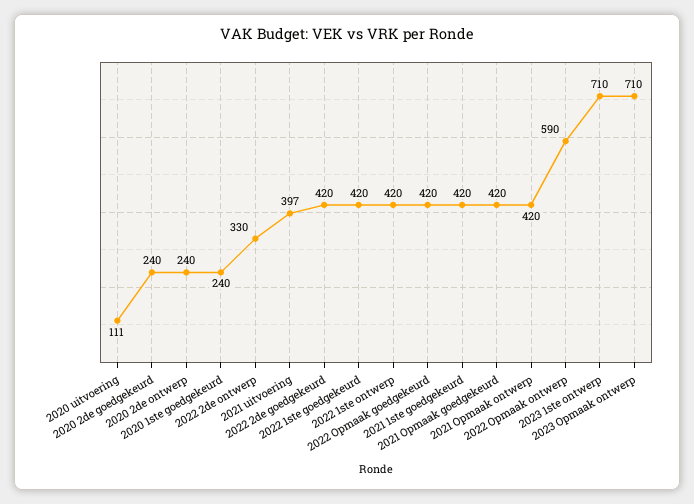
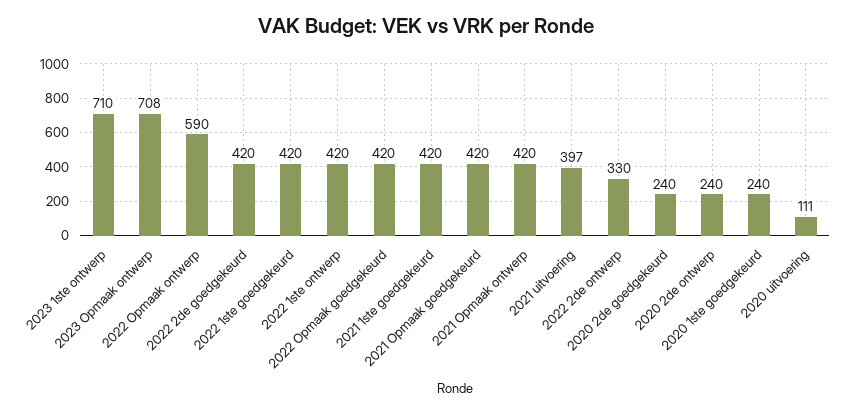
2023 Opmaak ontwerp: 710 -> 708

